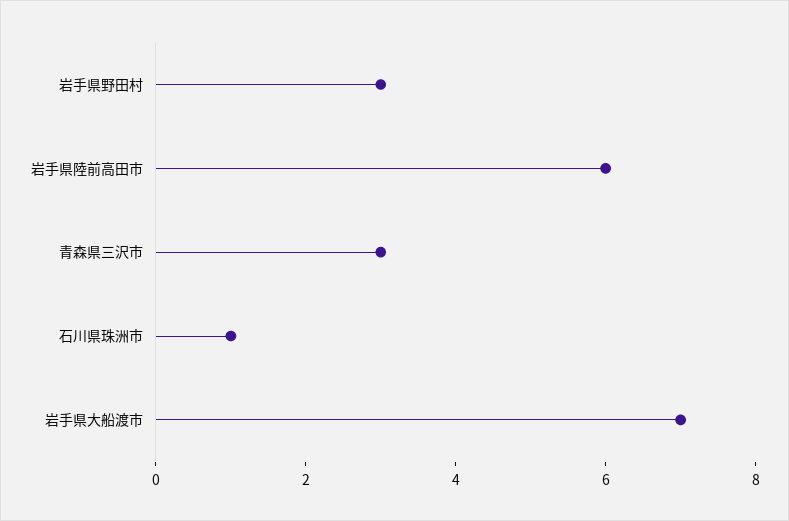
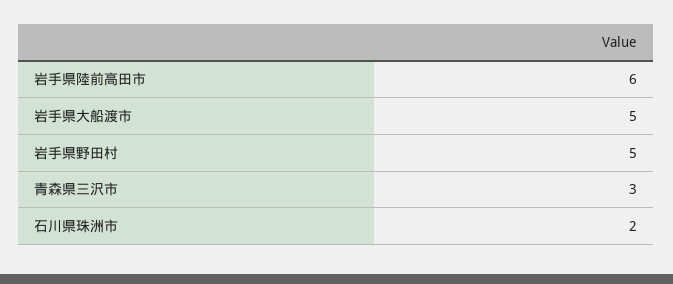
岩手県野田村: 3 -> 5
石川県珠洲市: 1 -> 2
岩手県大船渡市: 7 -> 5

